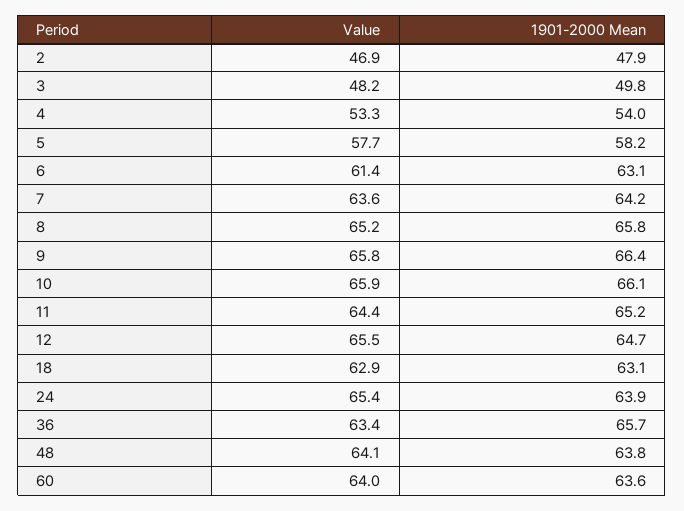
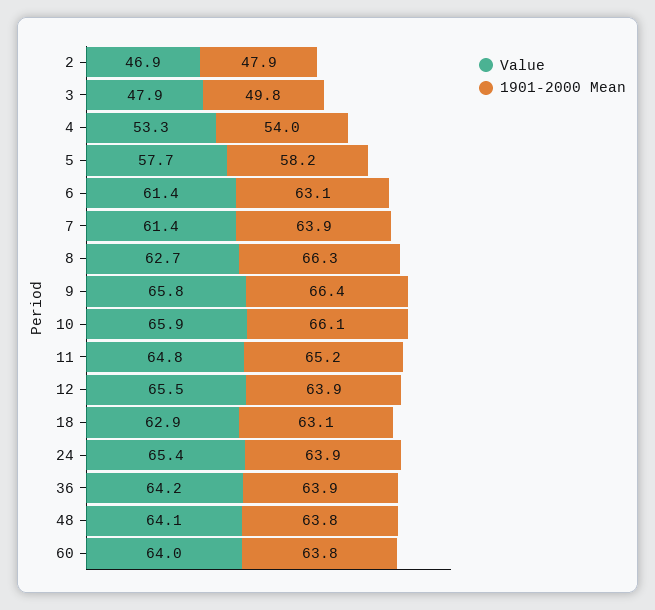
Value, 3: 48.2 -> 47.9
Value, 7: 63.6 -> 61.4
1901-2000 Mean, 7: 64.2 -> 63.9
Value, 8: 65.2 -> 62.7
1901-2000 Mean, 8: 65.8 -> 66.3
Value, 11: 64.4 -> 64.8
1901-2000 Mean, 12: 64.7 -> 63.9
Value, 36: 63.4 -> 64.2
1901-2000 Mean, 36: 65.7 -> 63.9
1901-2000 Mean, 60: 63.6 -> 63.8

